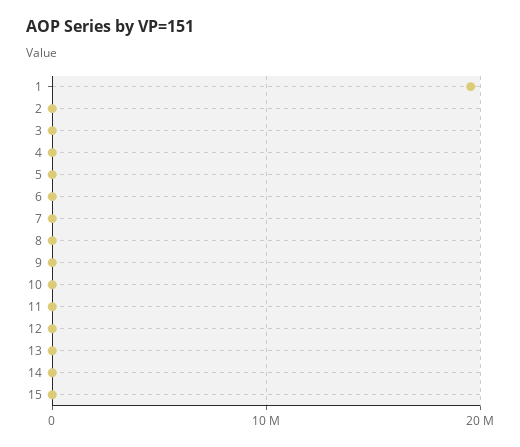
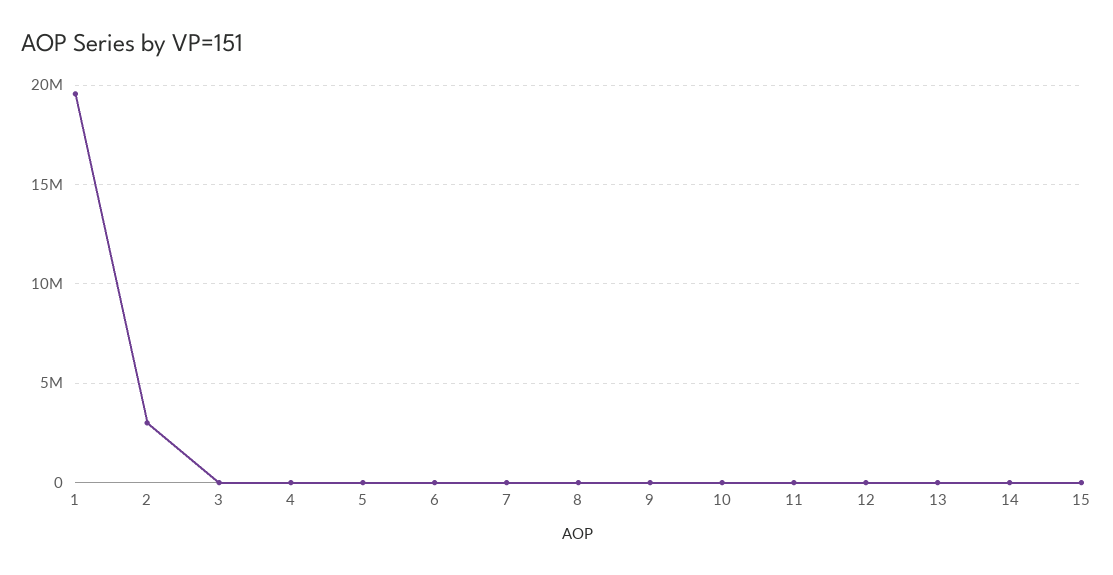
2: 0 -> 3000000

